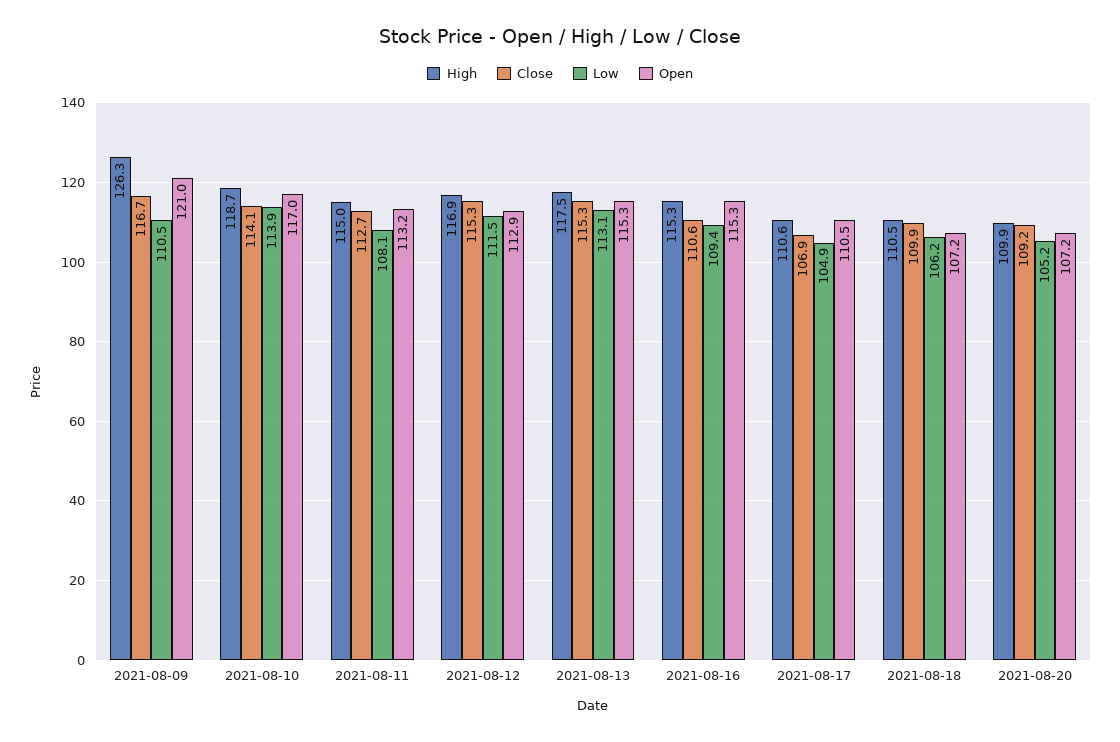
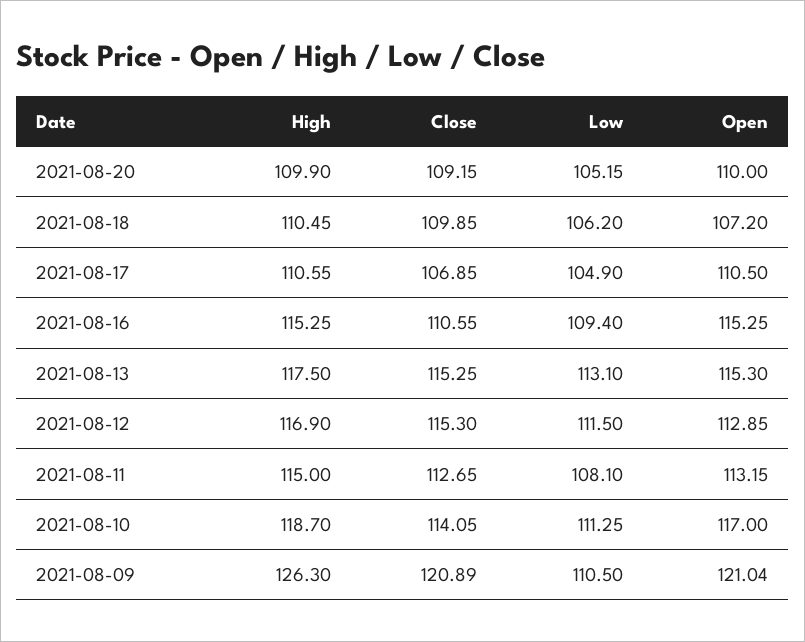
Close, 2021-08-09: 116.7 -> 120.89
Low, 2021-08-10: 113.9 -> 111.25
Open, 2021-08-20: 107.2 -> 110

